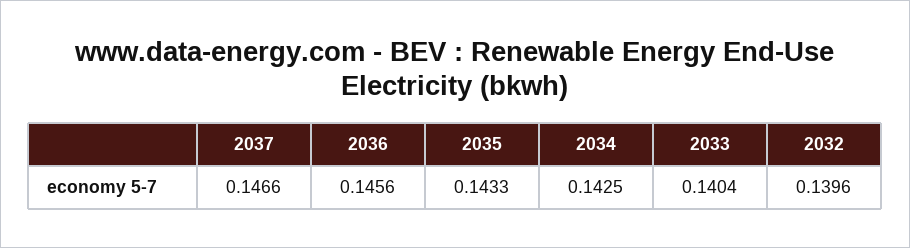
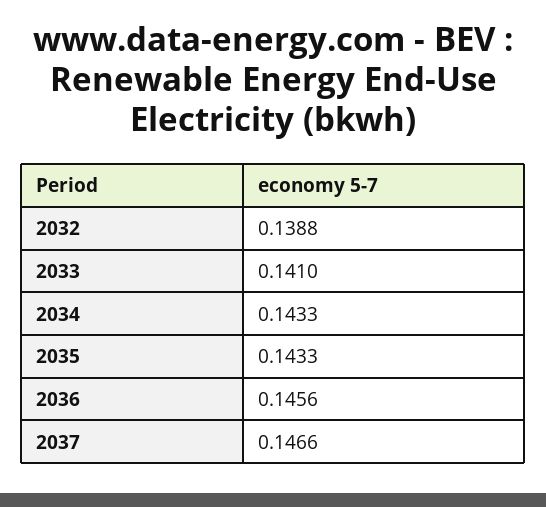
2034: 0.1425 -> 0.1433
2033: 0.1404 -> 0.141
2032: 0.1396 -> 0.1388

